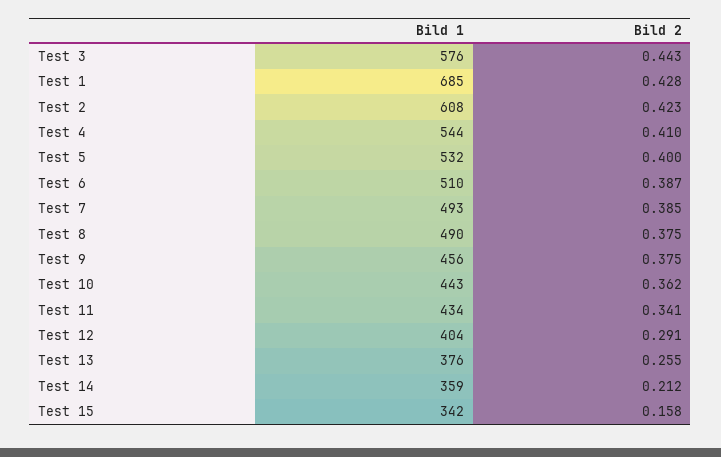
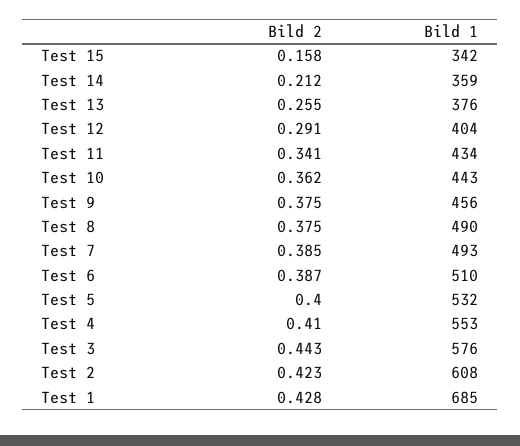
Bild 1, Test 4: 544 -> 553

